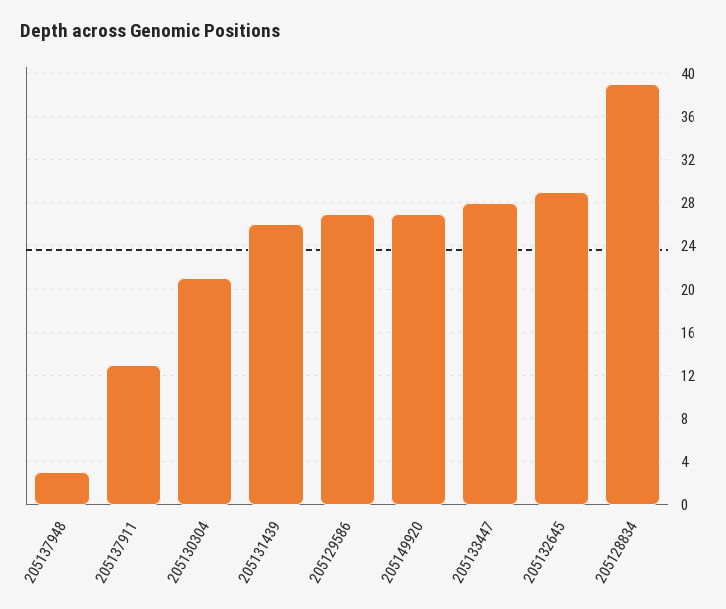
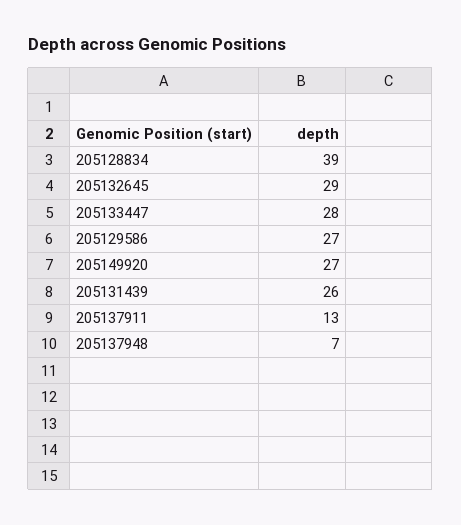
205137948: 3 -> 7
205130304: 21 -> none

